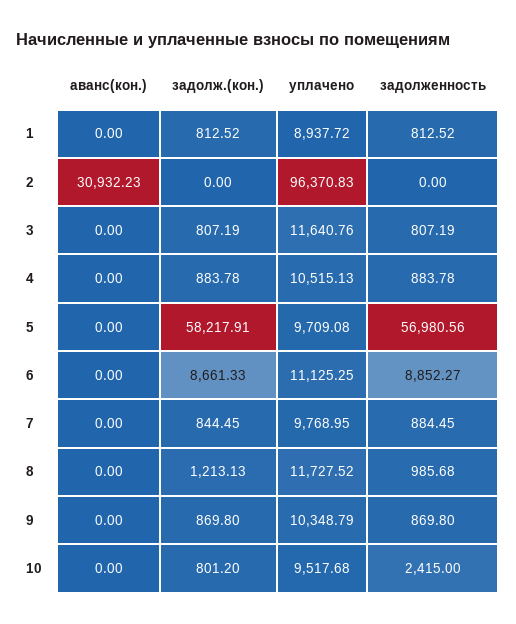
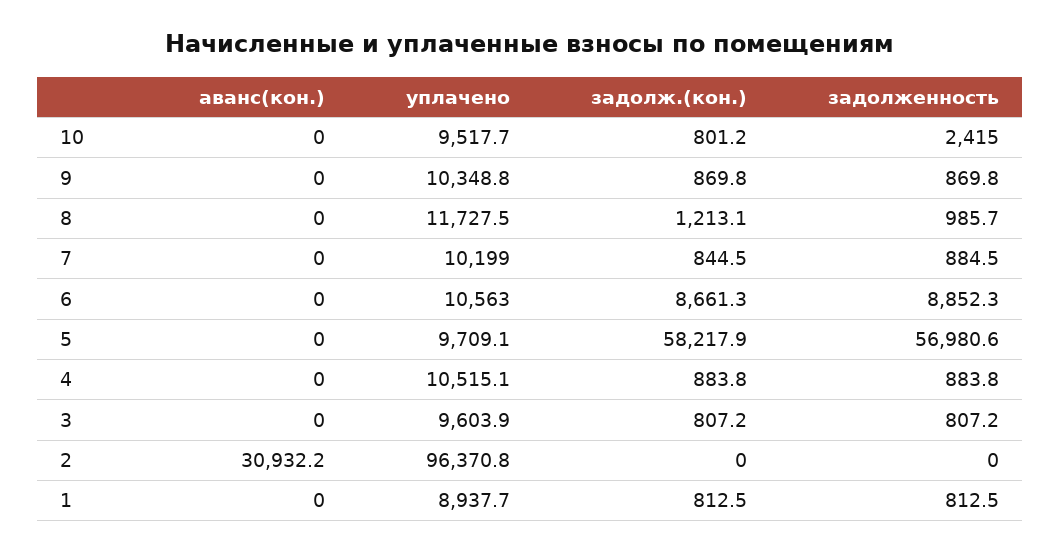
уплачено, 3: 11640.76 -> 9603.9
уплачено, 6: 11125.25 -> 10563
уплачено, 7: 9768.95 -> 10199

